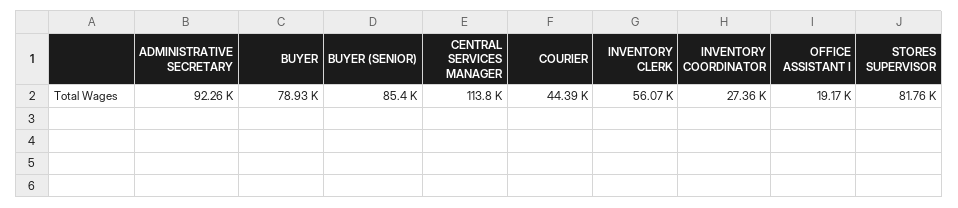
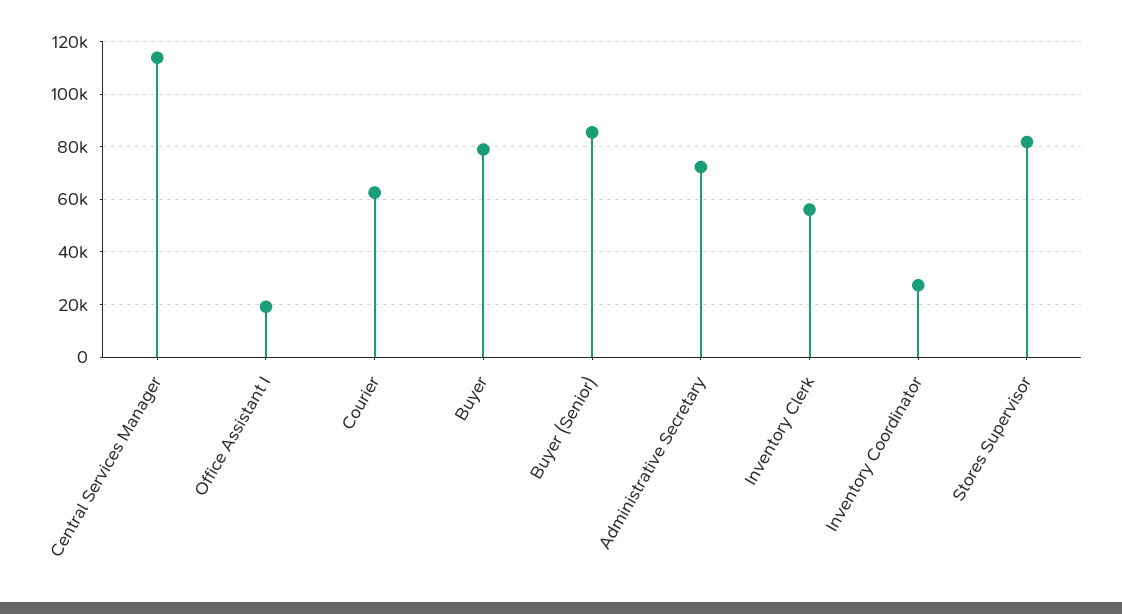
ADMINISTRATIVE SECRETARY: 92260 -> 72500
COURIER: 44390 -> 62500

